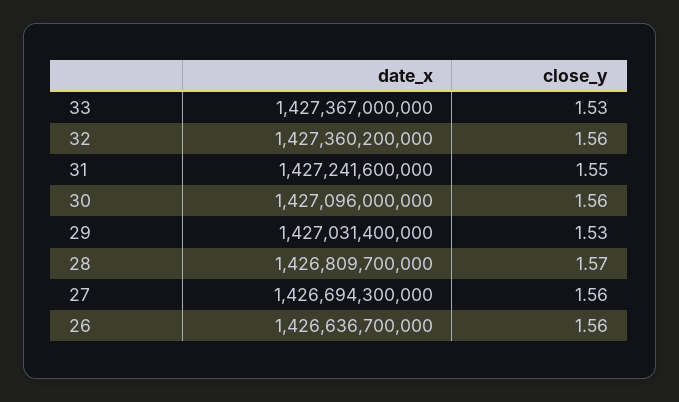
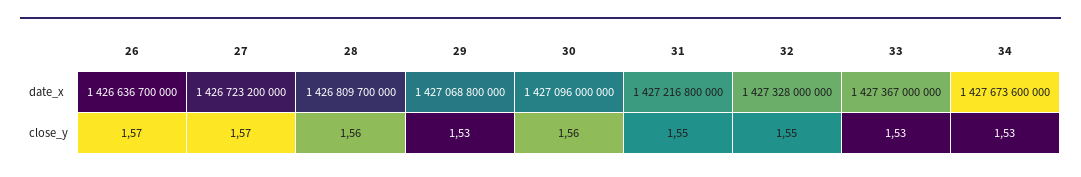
date_x, 32: 1427360200000 -> 1427328000000
close_y, 32: 1.56 -> 1.55
date_x, 31: 1427241600000 -> 1427216800000
date_x, 29: 1427031400000 -> 1427068800000
close_y, 28: 1.57 -> 1.56
date_x, 27: 1426694300000 -> 1426723200000
close_y, 27: 1.56 -> 1.57
close_y, 26: 1.56 -> 1.57
date_x, 34: none -> 1427673600000
close_y, 34: none -> 1.53

